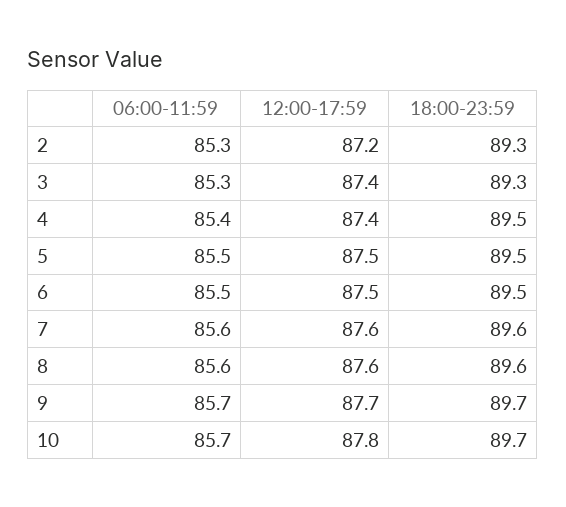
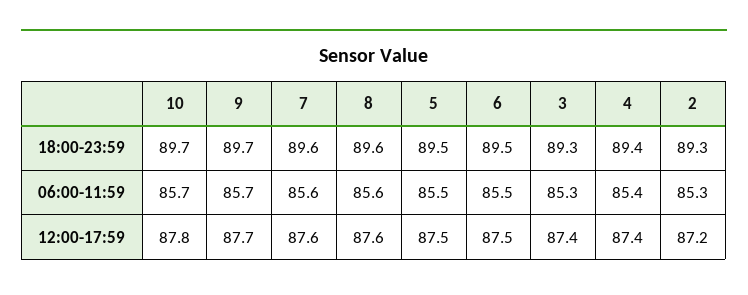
18:00-23:59, 4: 89.5 -> 89.4

